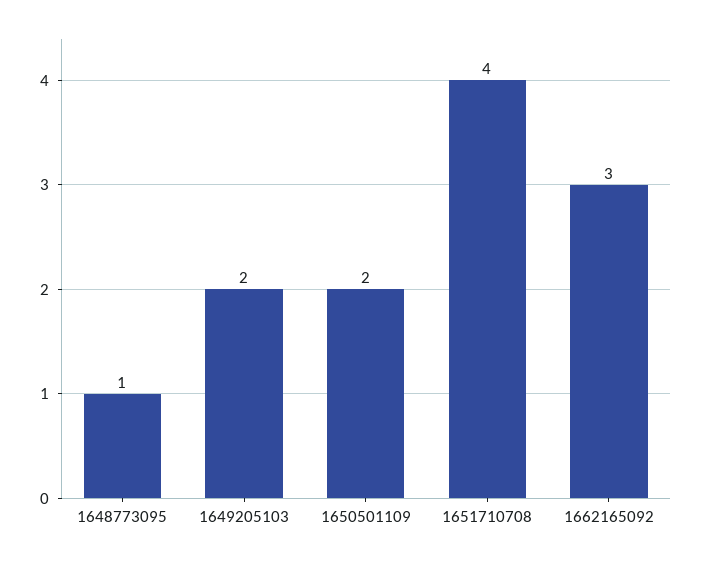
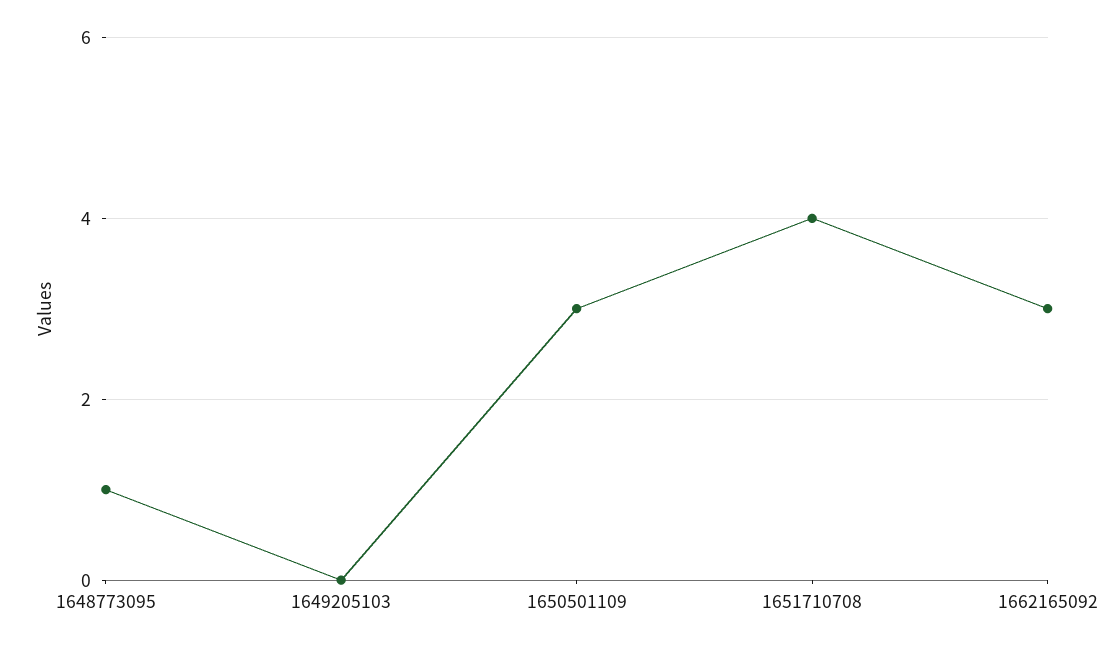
1649205103: 2 -> 0
1650501109: 2 -> 3

